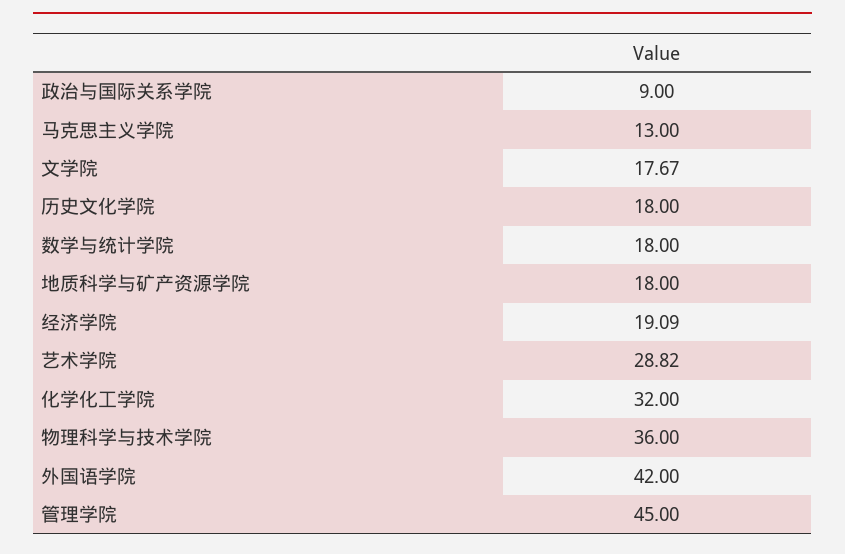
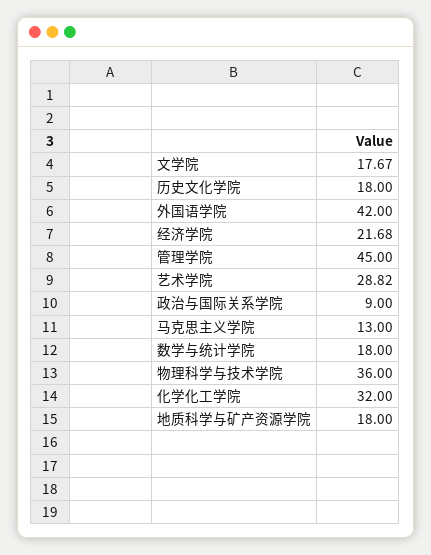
经济学院: 19.09 -> 21.68

